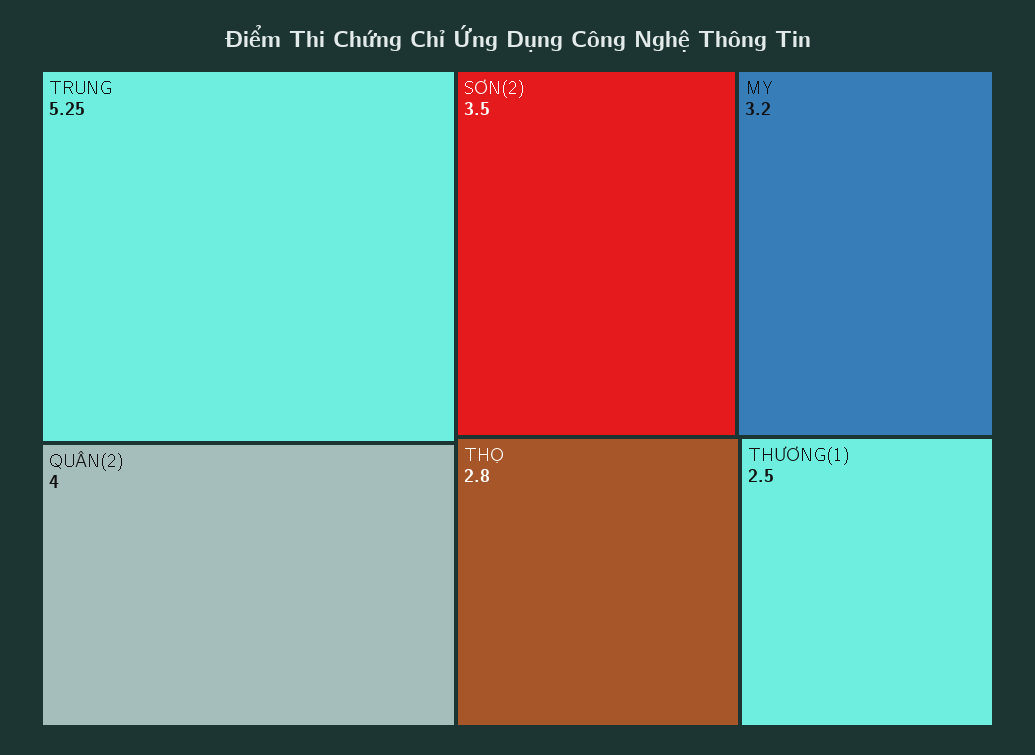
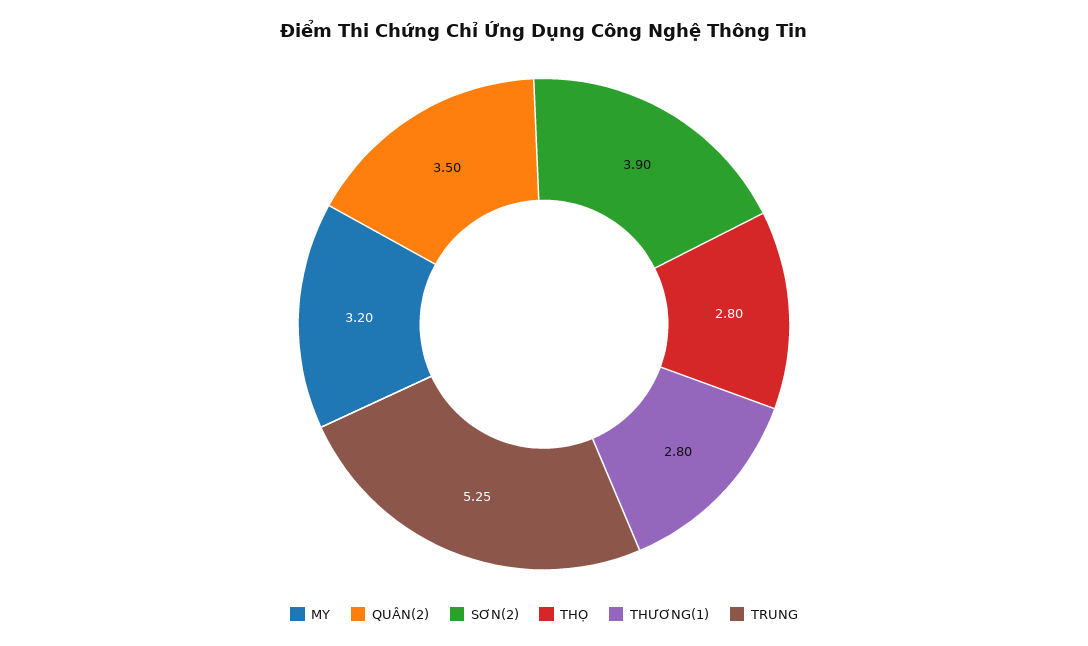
QUÂN(2): 4 -> 3.5
SƠN(2): 3.5 -> 3.9
THƯƠNG(1): 2.5 -> 2.8

